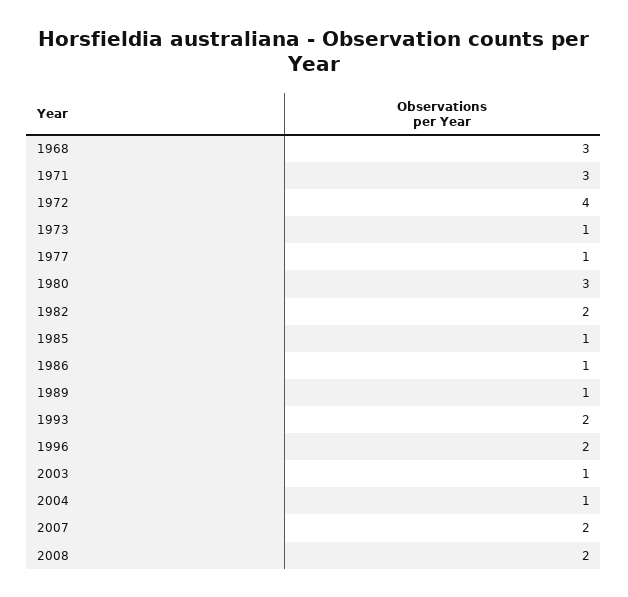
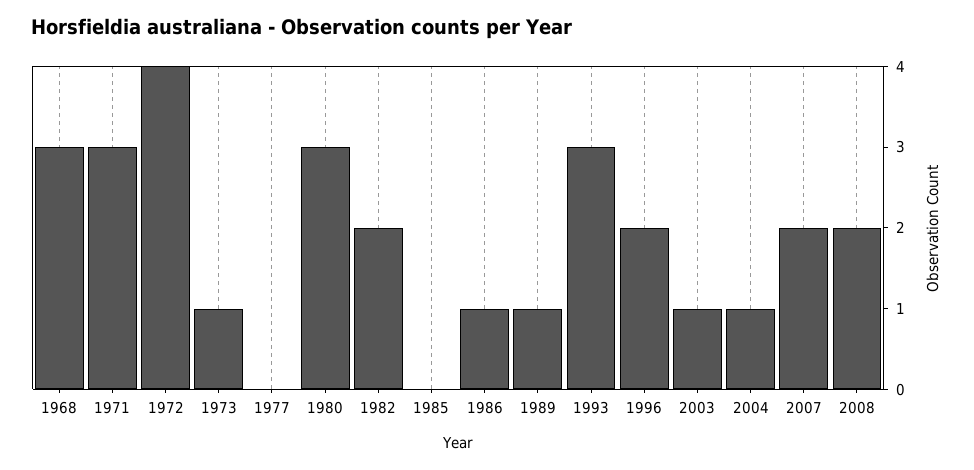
1977: 1 -> 0
1985: 1 -> 0
1993: 2 -> 3

